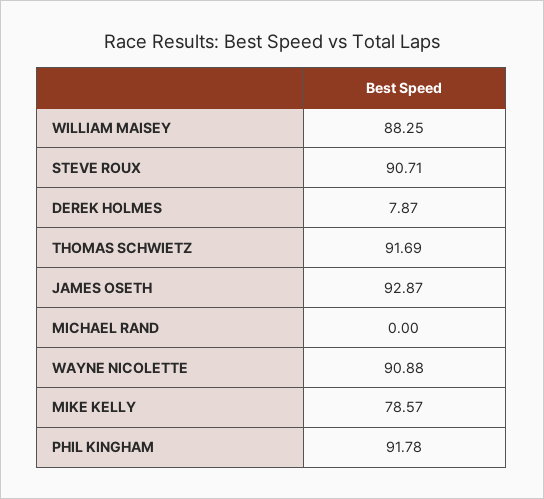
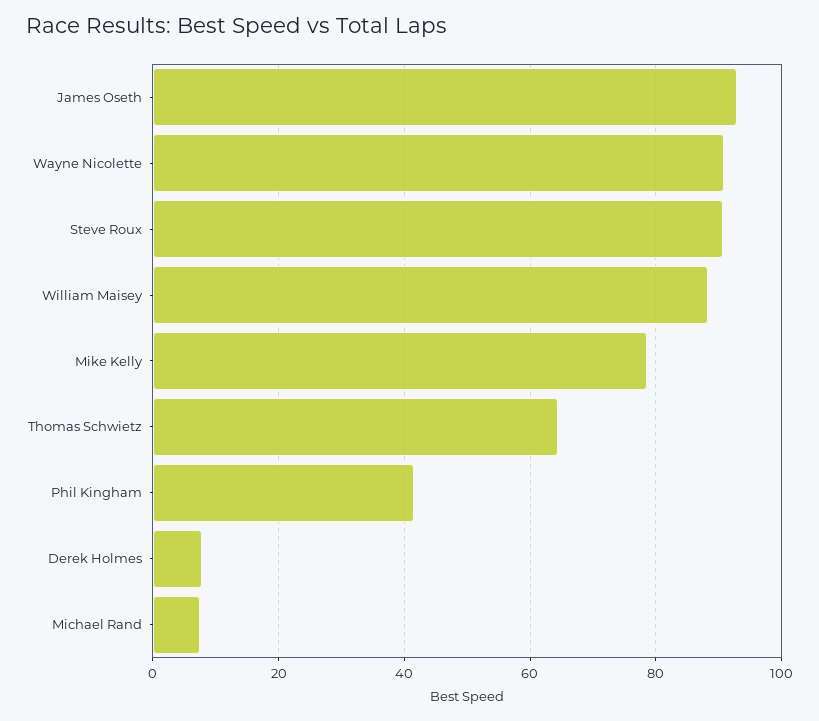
THOMAS SCHWIETZ: 91.69 -> 64
MICHAEL RAND: 0 -> 8
PHIL KINGHAM: 91.78 -> 42

